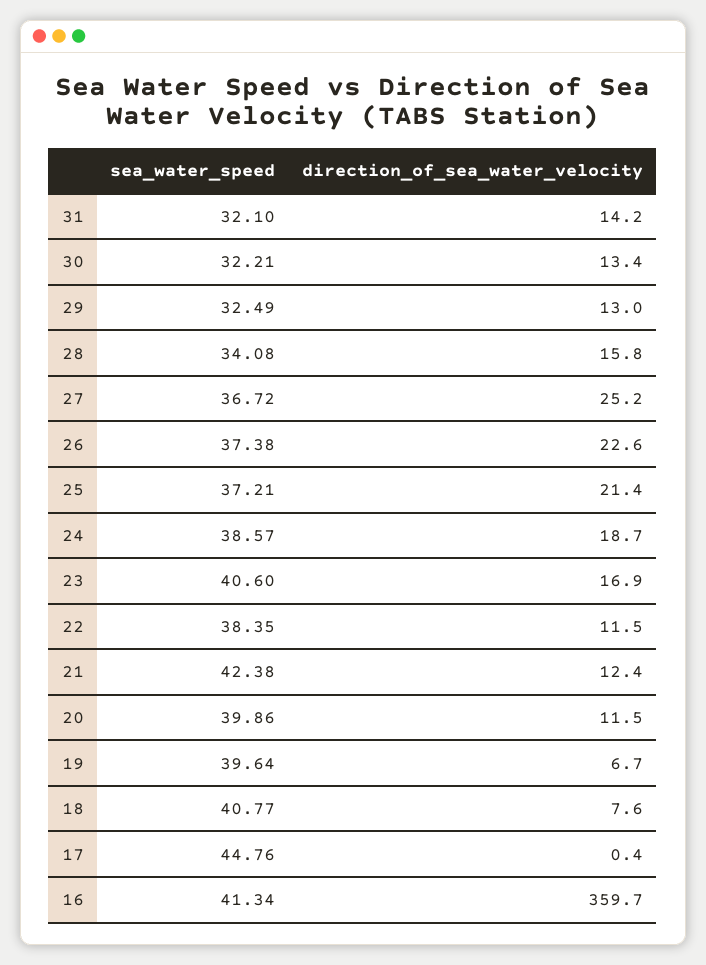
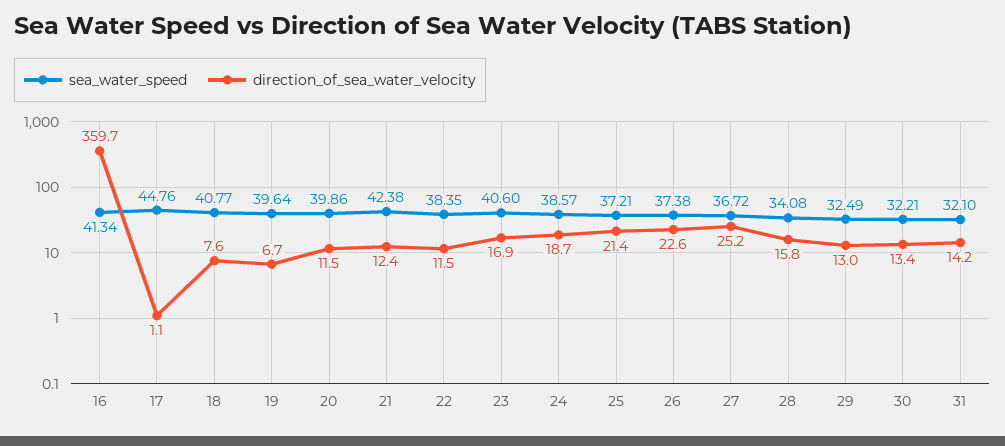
direction_of_sea_water_velocity, 17: 0.4 -> 1.1

